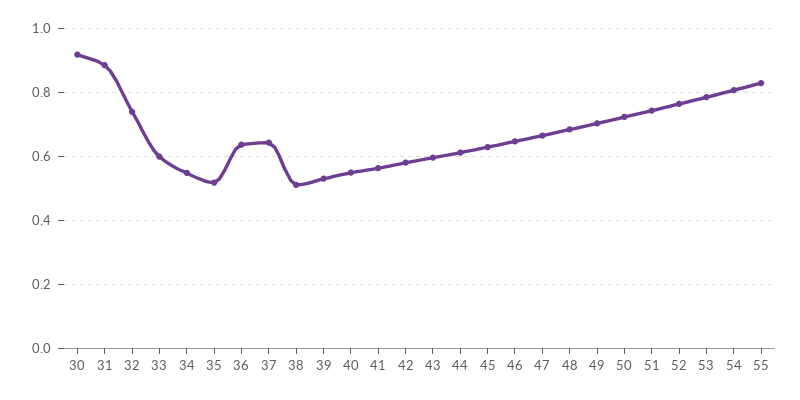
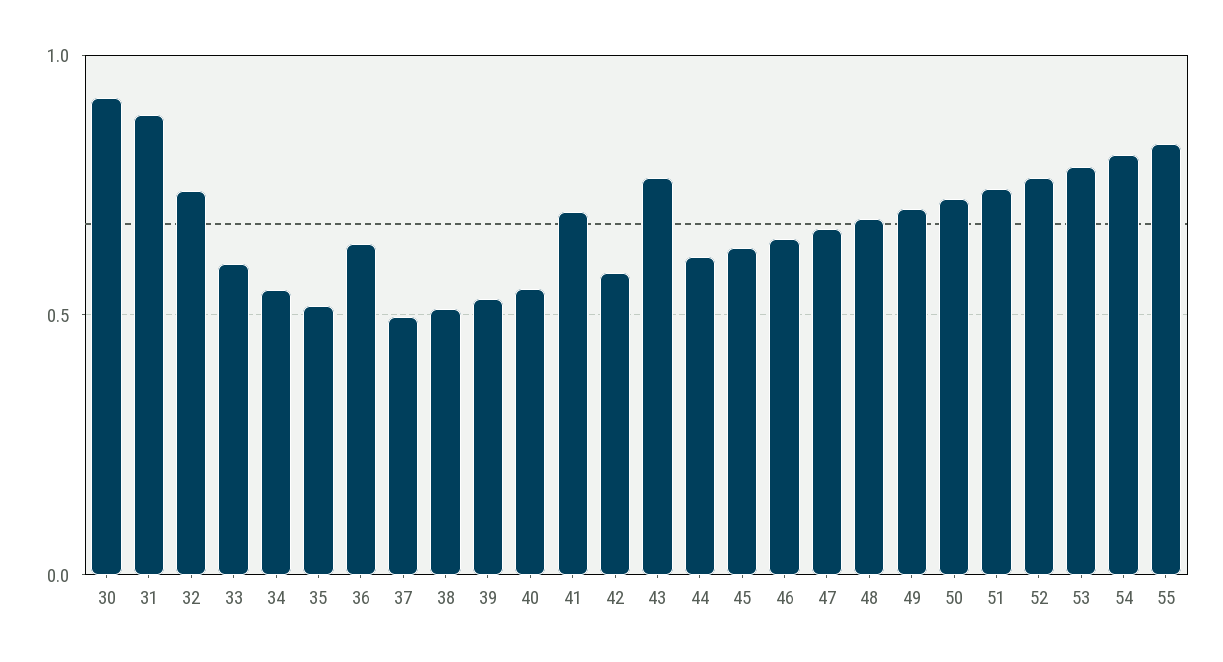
37: 0.64 -> 0.5
41: 0.56 -> 0.7
43: 0.6 -> 0.75

